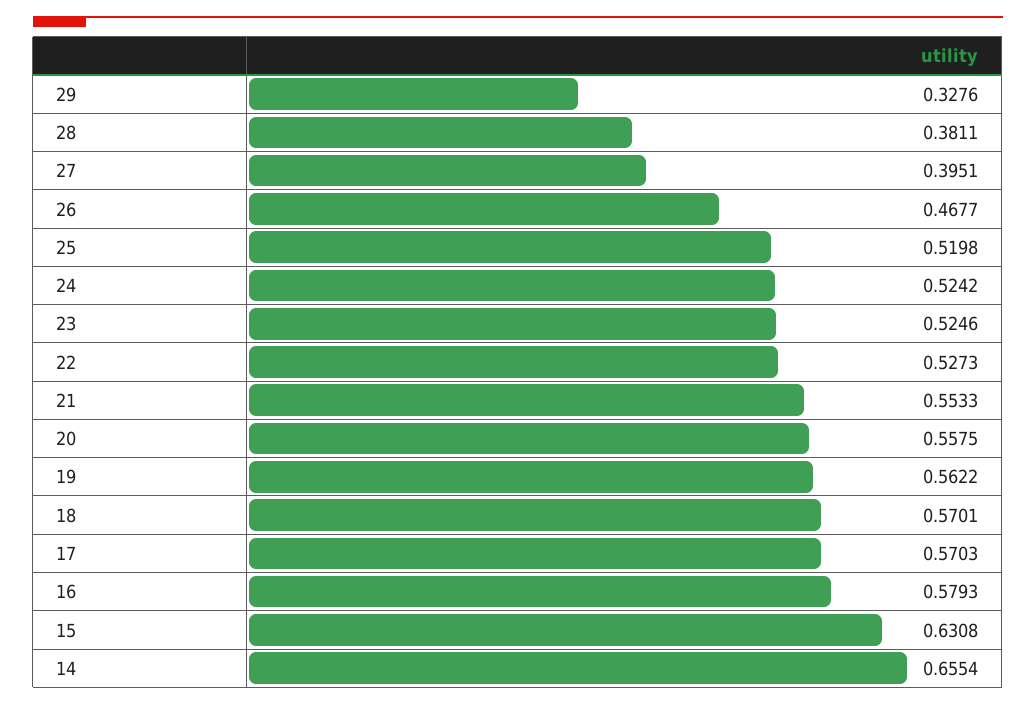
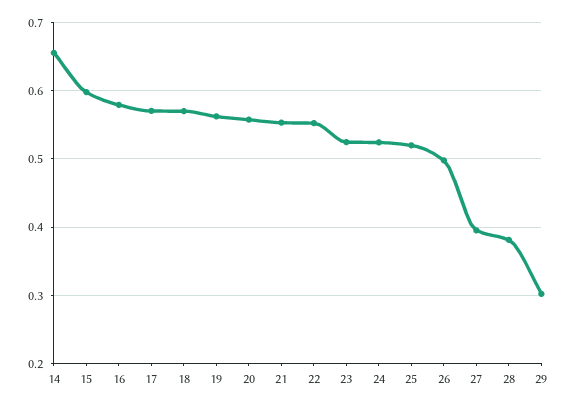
29: 0.3276 -> 0.3
26: 0.4677 -> 0.5
22: 0.5273 -> 0.55
15: 0.6308 -> 0.6

